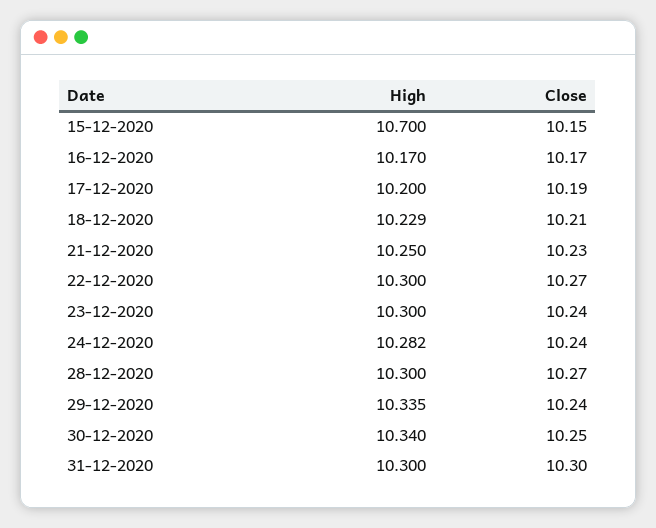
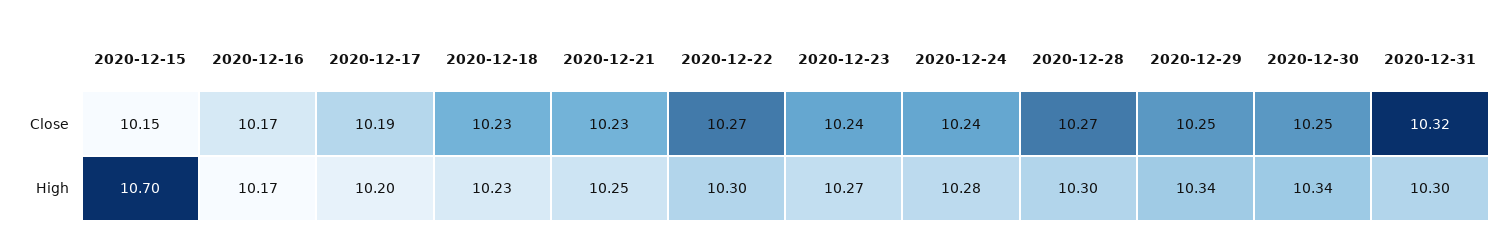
Close, 18-12-2020: 10.21 -> 10.23
High, 23-12-2020: 10.3 -> 10.27
Close, 29-12-2020: 10.24 -> 10.25
Close, 31-12-2020: 10.3 -> 10.32

